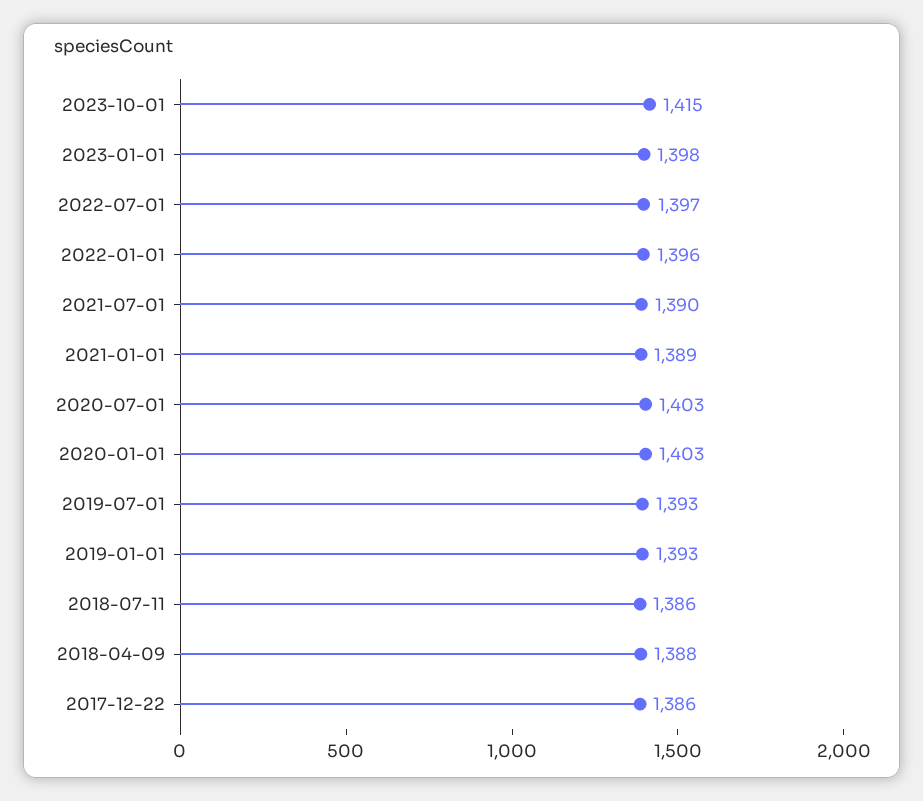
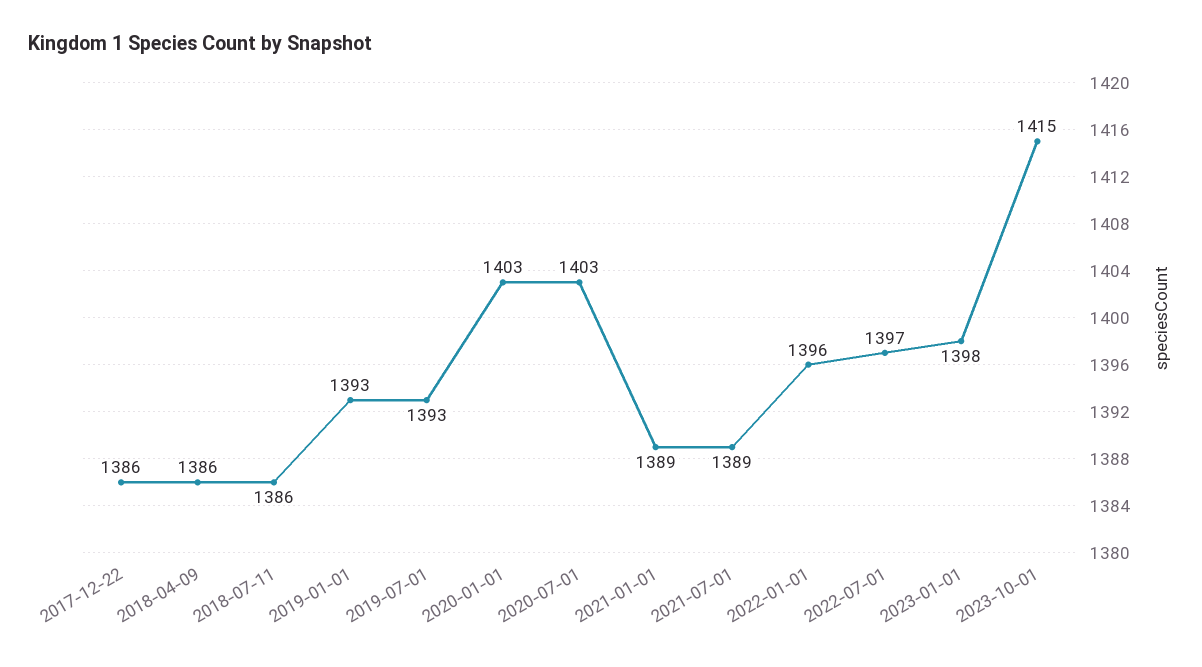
2021-07-01: 1390 -> 1389
2018-04-09: 1388 -> 1386

